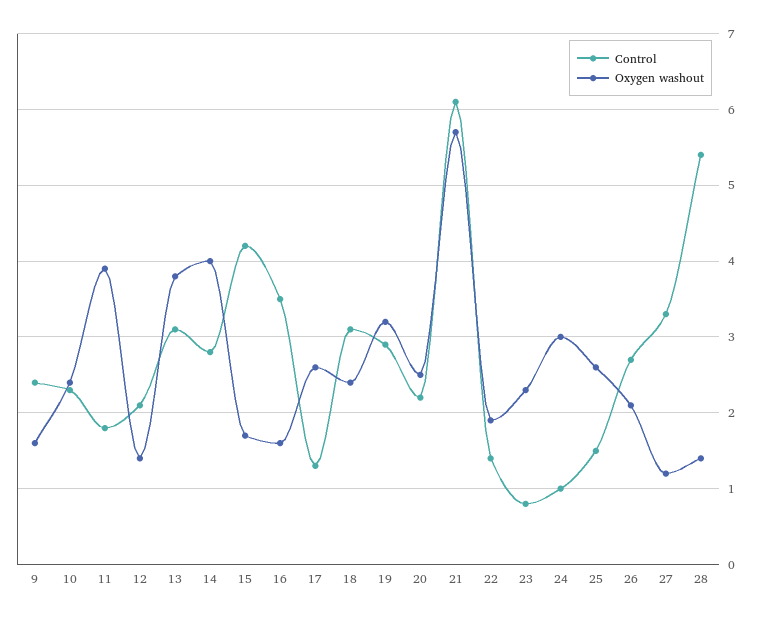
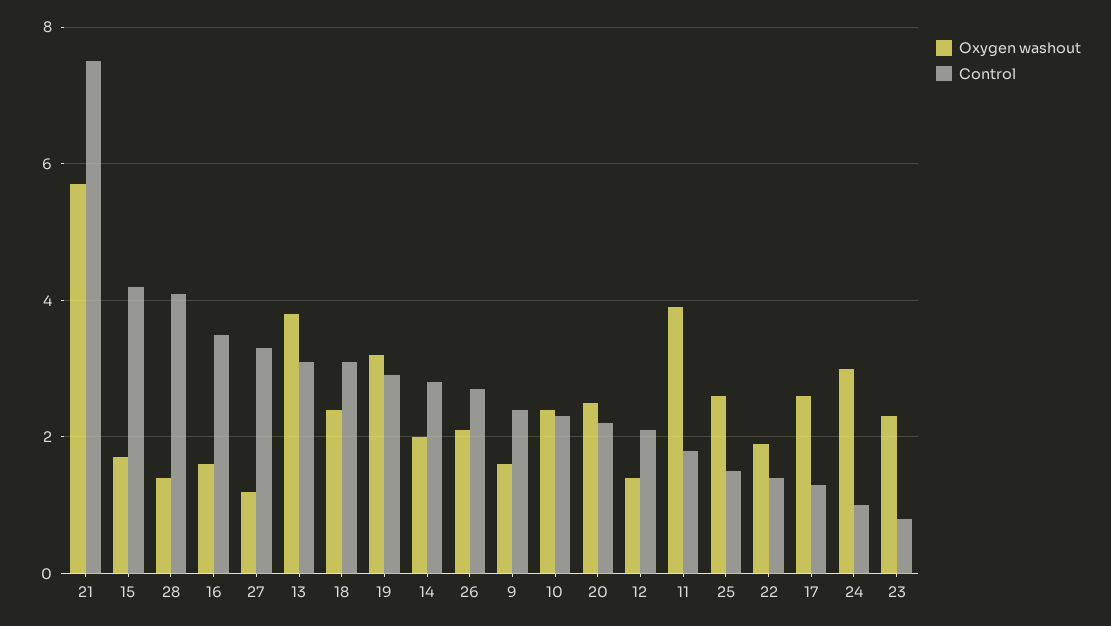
Oxygen washout, 14: 4 -> 2
Control, 21: 6.1 -> 7.5
Control, 28: 5.4 -> 4

